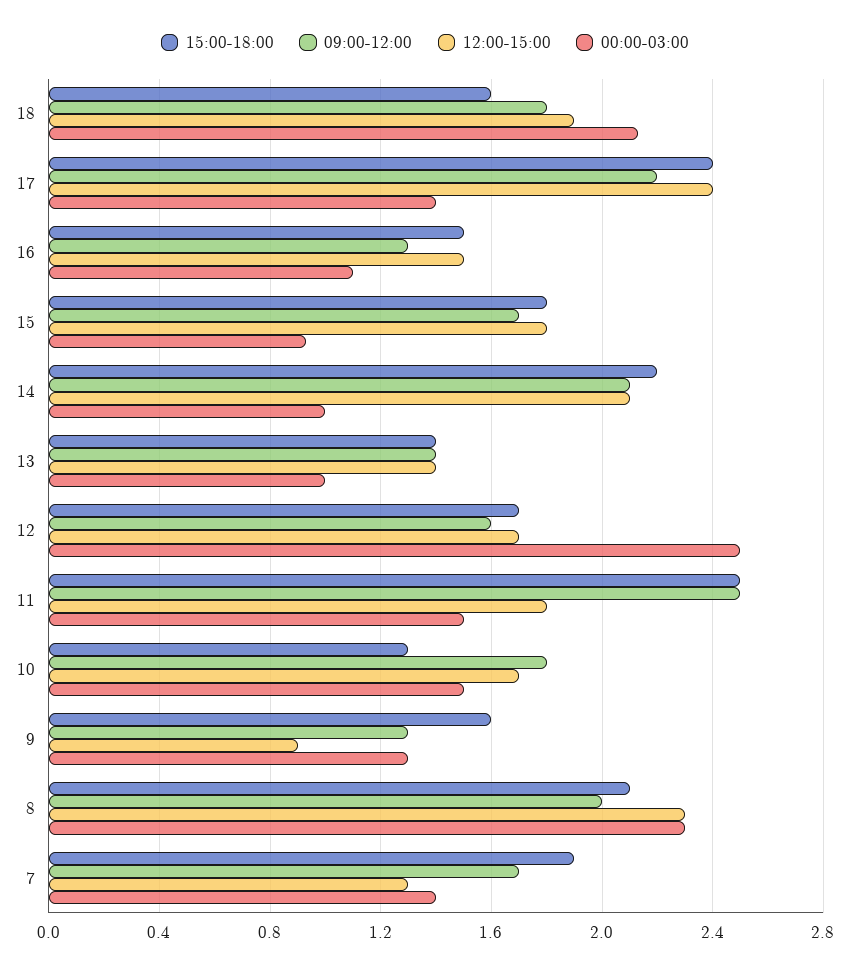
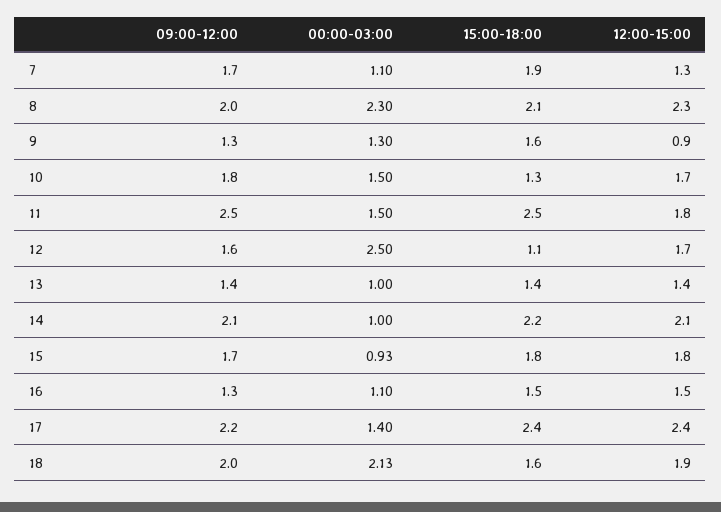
09:00-12:00, 18: 1.8 -> 2
15:00-18:00, 12: 1.7 -> 1.1
00:00-03:00, 7: 1.4 -> 1.1

